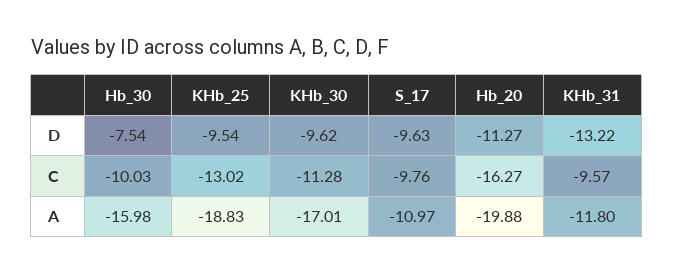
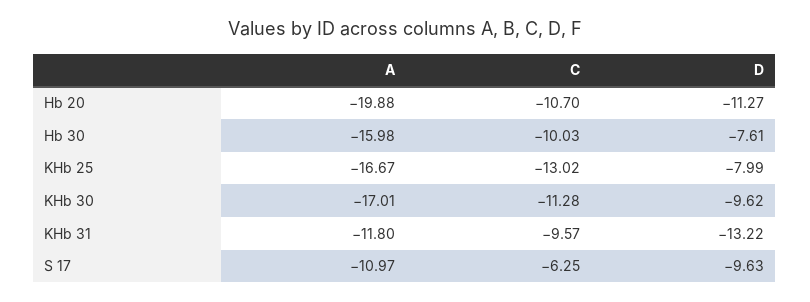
Hb_30, D: -7.54 -> -7.61
KHb_25, D: -9.54 -> -7.99
S_17, C: -9.76 -> -6.25
Hb_20, C: -16.27 -> -10.7
KHb_25, A: -18.83 -> -16.67

